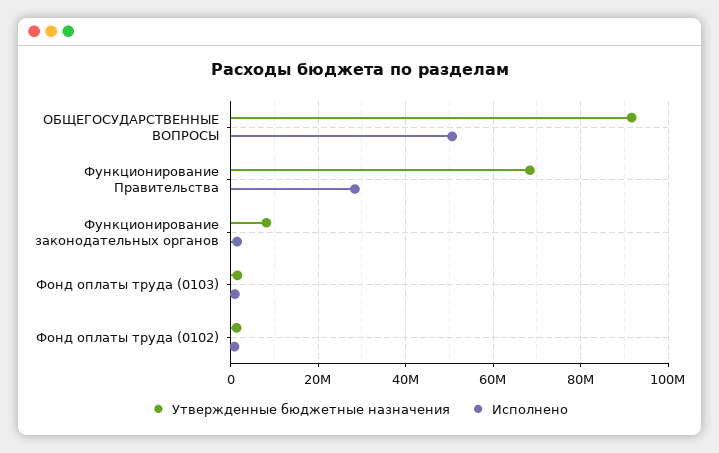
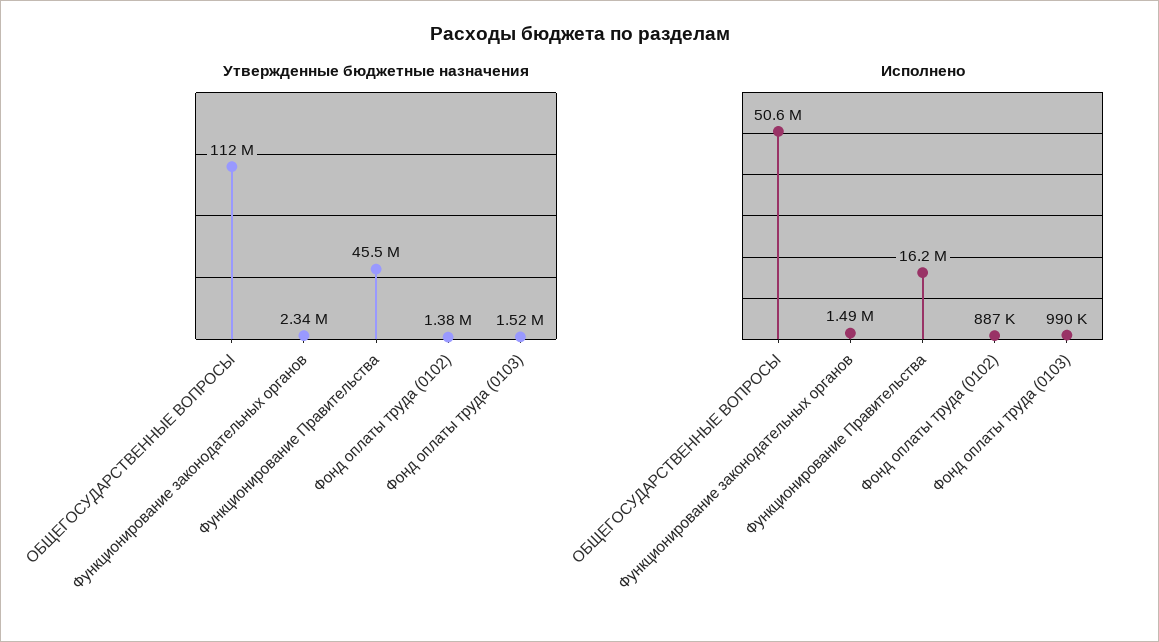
Утвержденные бюджетные назначения, ОБЩЕГОСУДАРСТВЕННЫЕ ВОПРОСЫ: 92000000 -> 112000000
Утвержденные бюджетные назначения, Функционирование Правительства: 68000000 -> 45500000
Исполнено, Функционирование Правительства: 28000000 -> 16200000
Утвержденные бюджетные назначения, Функционирование законодательных органов: 8000000 -> 2340000

